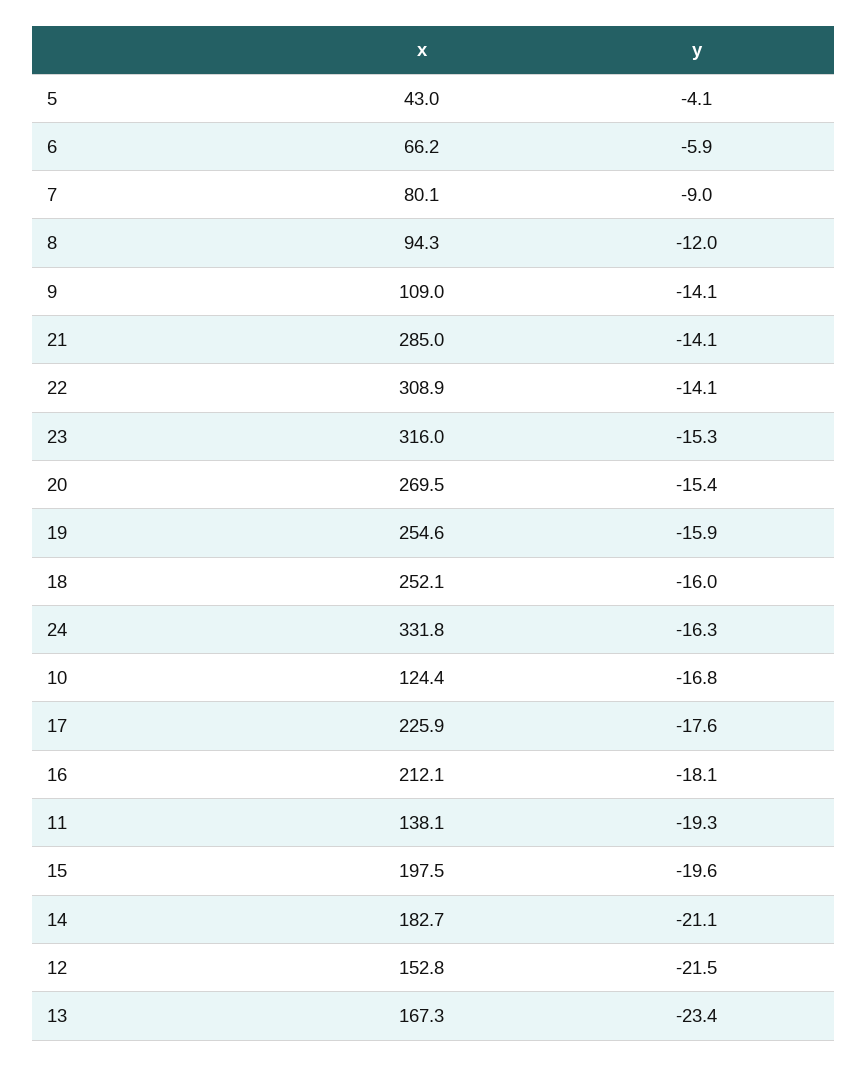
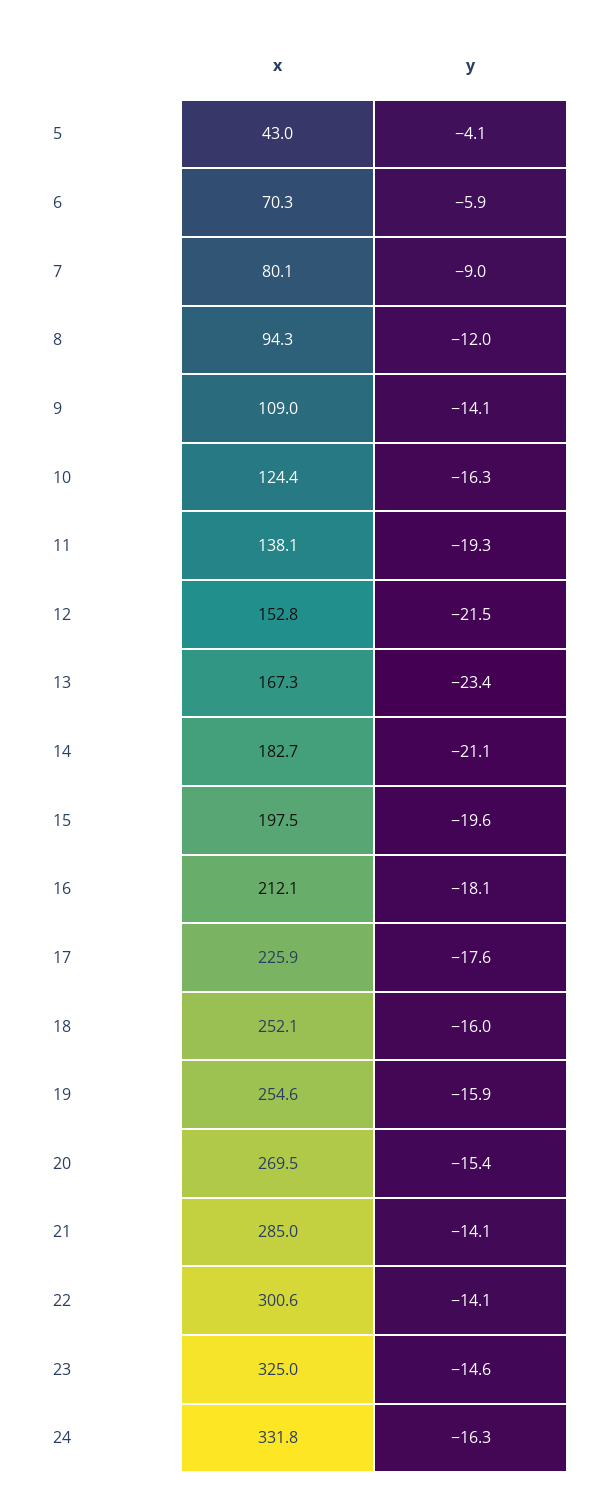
x, 6: 66.2 -> 70.3
x, 22: 308.9 -> 300.6
x, 23: 316 -> 325
y, 23: -15.3 -> -14.6
y, 10: -16.8 -> -16.3

